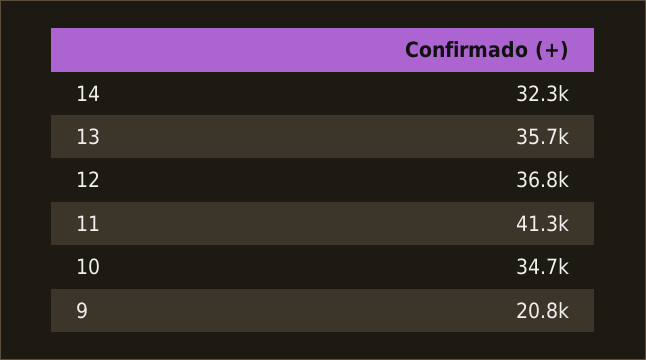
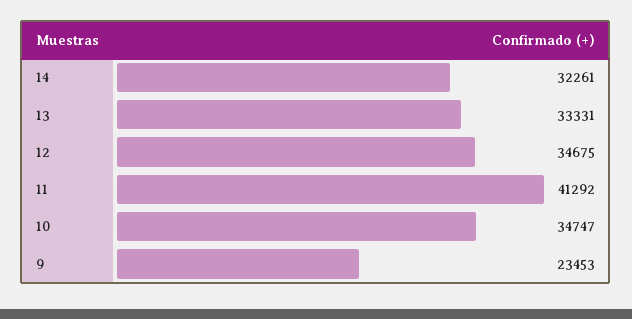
13: 35700 -> 33331
12: 36800 -> 34675
9: 20800 -> 23453

